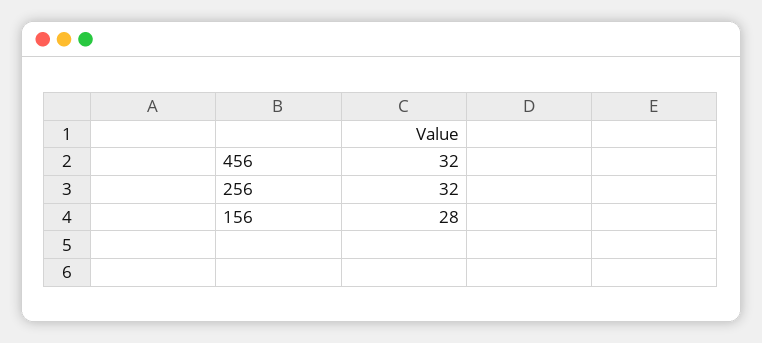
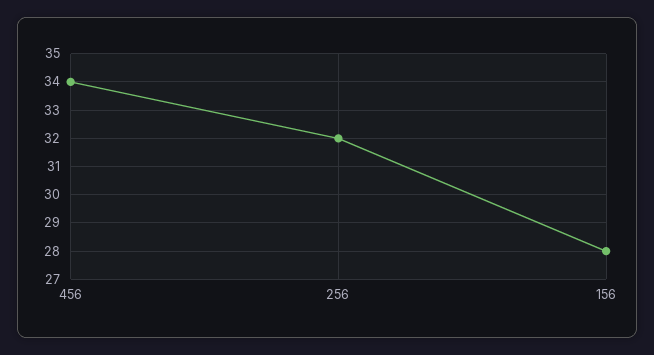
456: 32 -> 34

